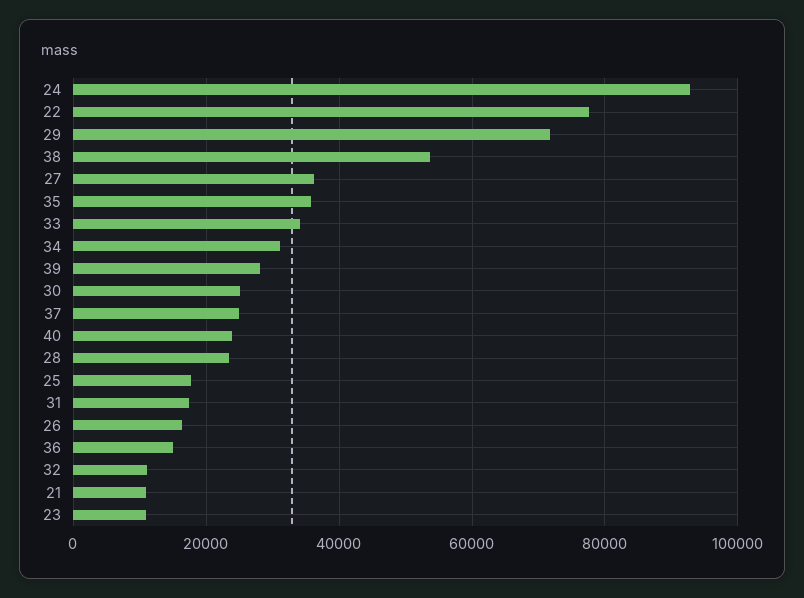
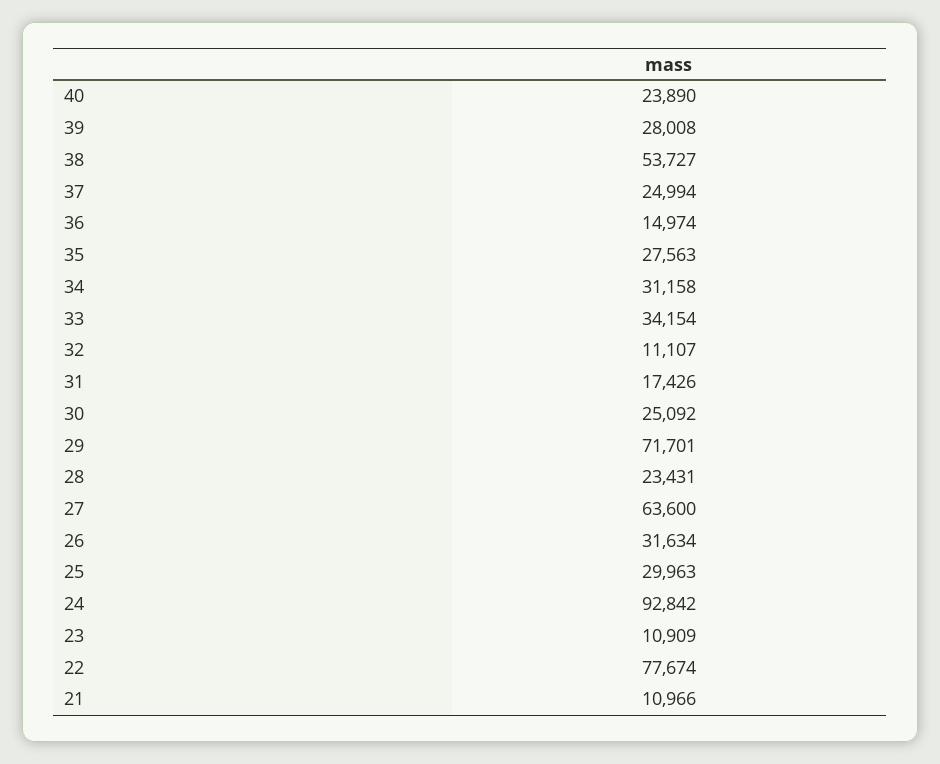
27: 36000 -> 63600
35: 36000 -> 27563
25: 18000 -> 29963
26: 16000 -> 31634

